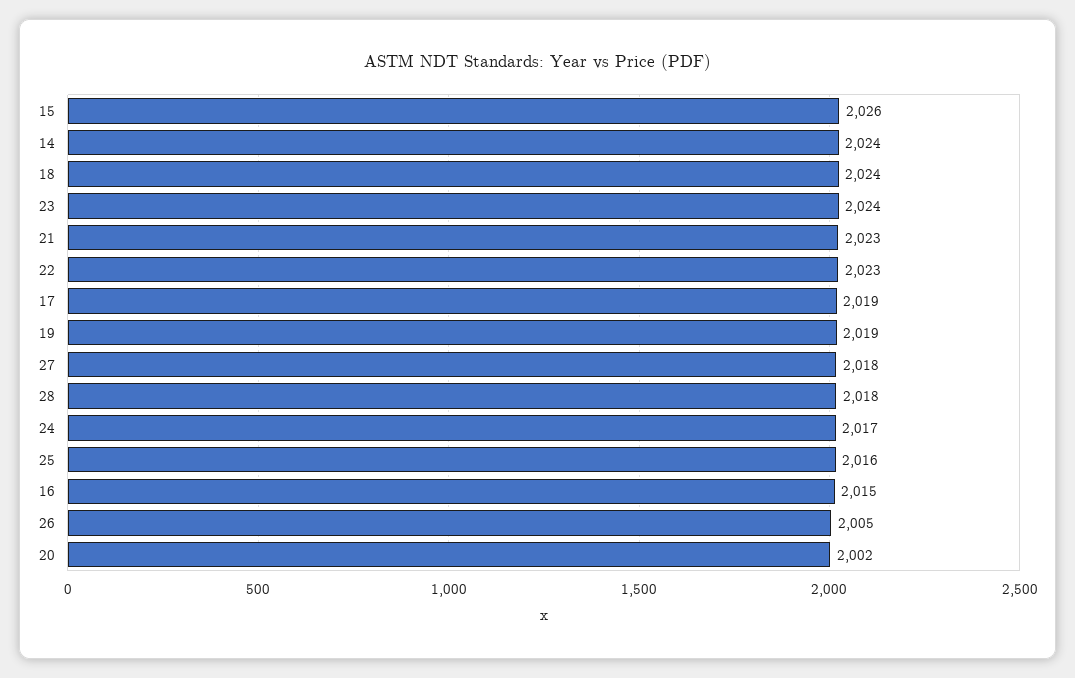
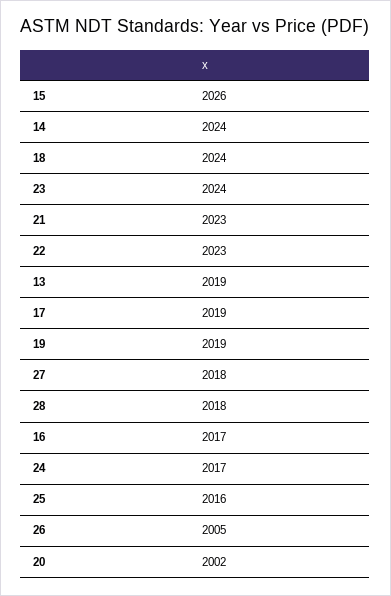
16: 2015 -> 2017
13: none -> 2019

